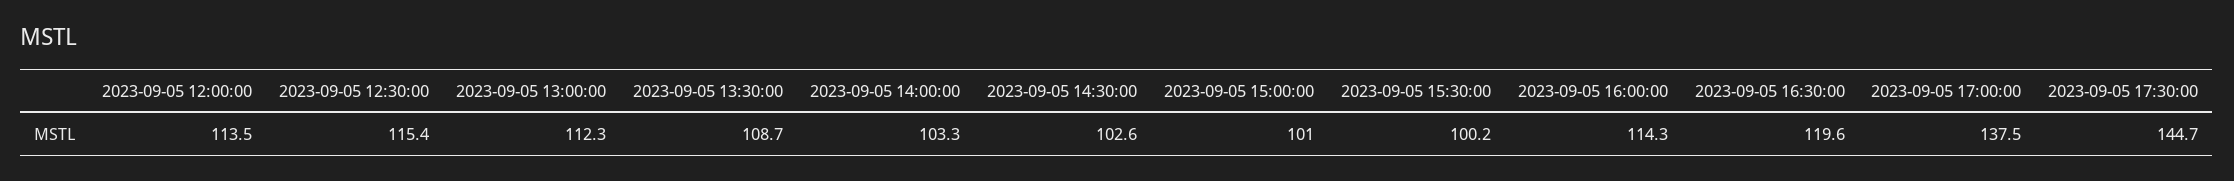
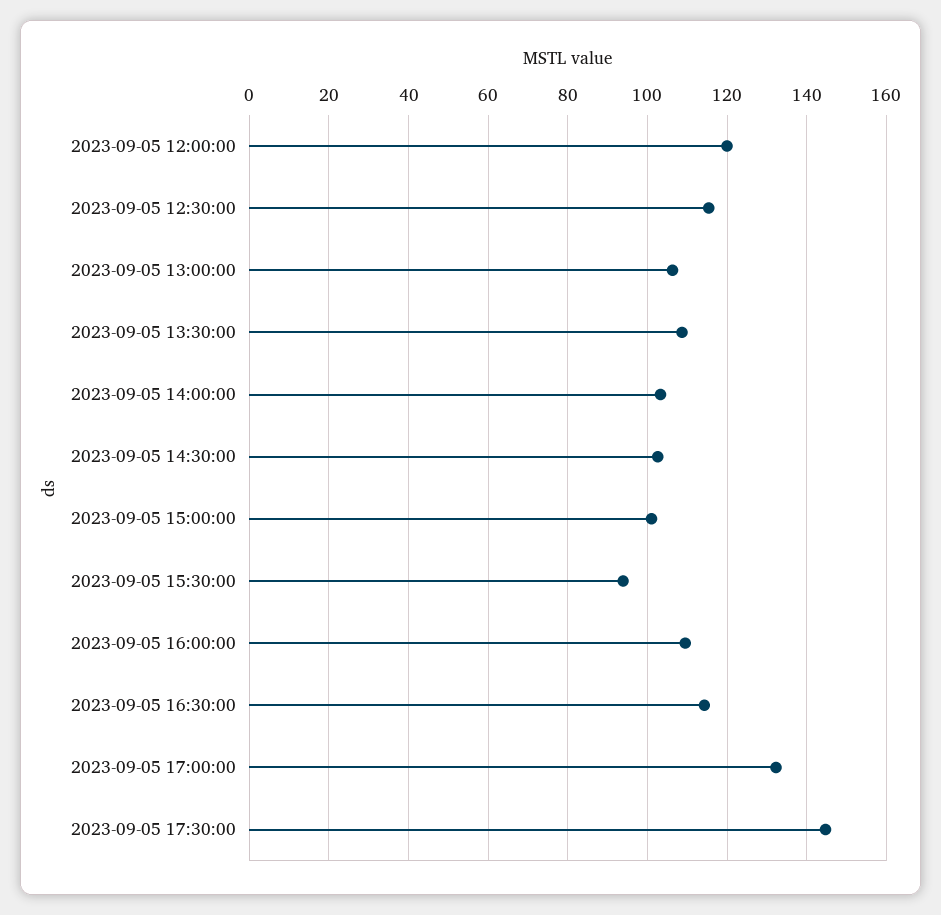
2023-09-05 12:00:00: 113.5 -> 120
2023-09-05 13:00:00: 112.3 -> 106
2023-09-05 15:30:00: 100.2 -> 94
2023-09-05 16:00:00: 114.3 -> 110
2023-09-05 16:30:00: 119.6 -> 114
2023-09-05 17:00:00: 137.5 -> 132

